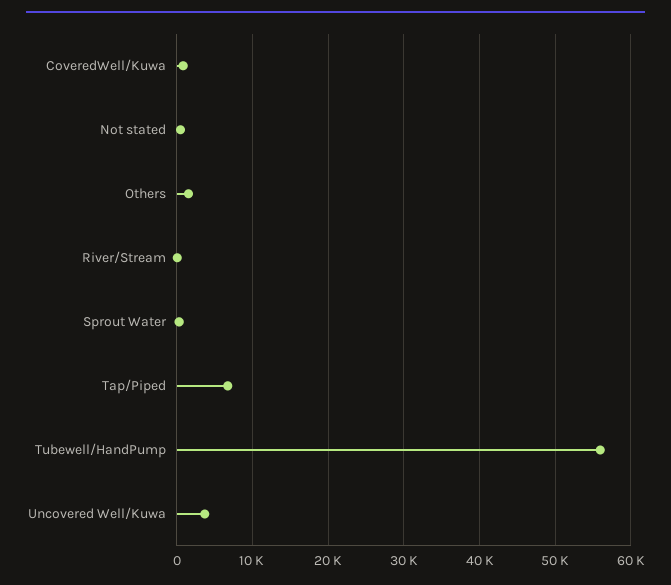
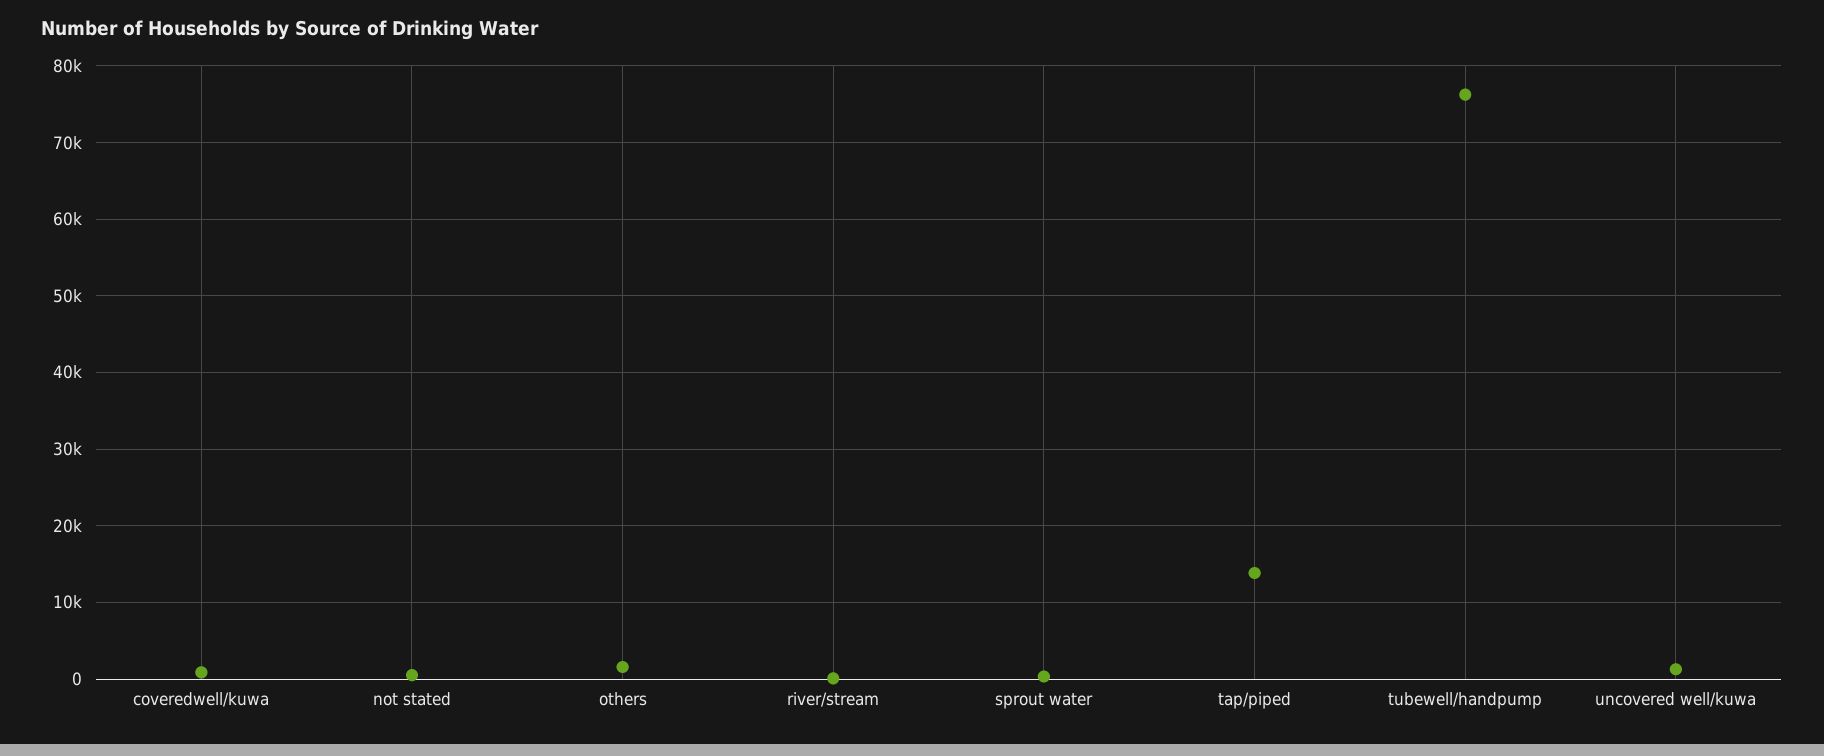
Tap/Piped: 7000 -> 14000
Tubewell/HandPump: 56000 -> 76000
Uncovered Well/Kuwa: 4000 -> 1000

